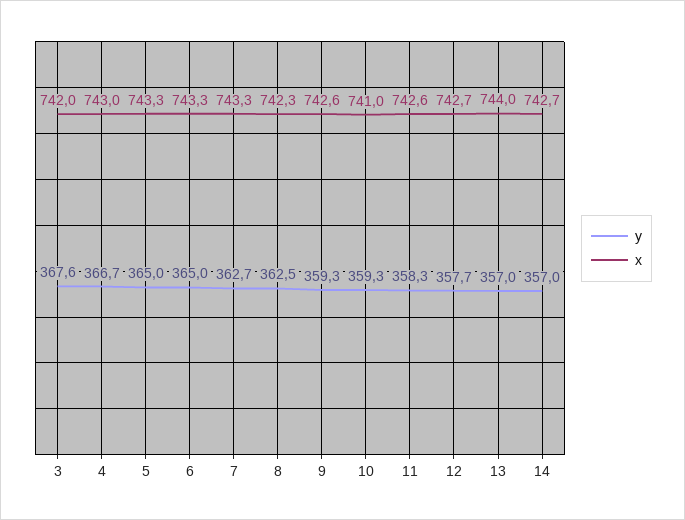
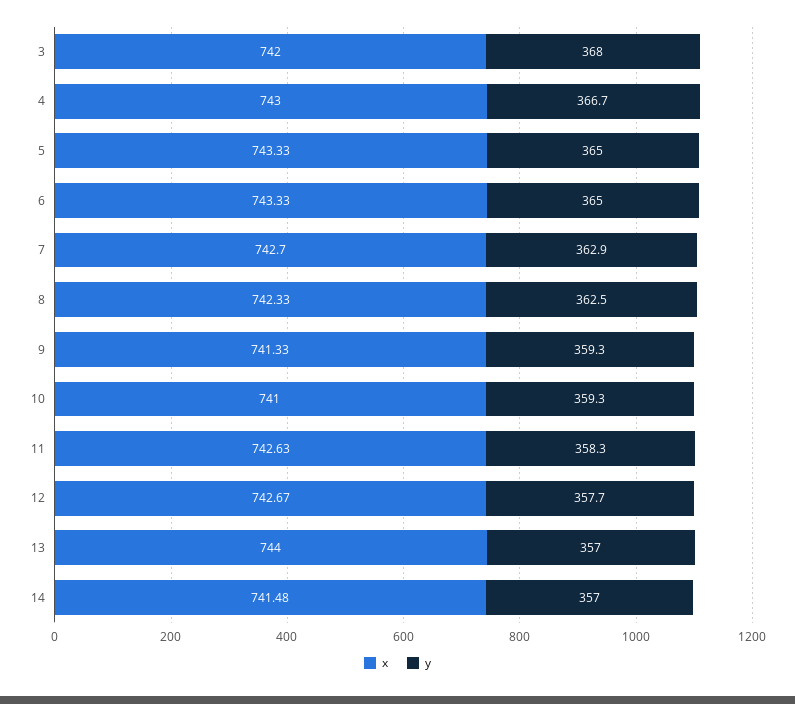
y, 3: 367.6 -> 368
y, 7: 362.7 -> 362.9
x, 7: 743.3 -> 742.7
x, 9: 742.6 -> 741.33
x, 14: 742.7 -> 741.48

